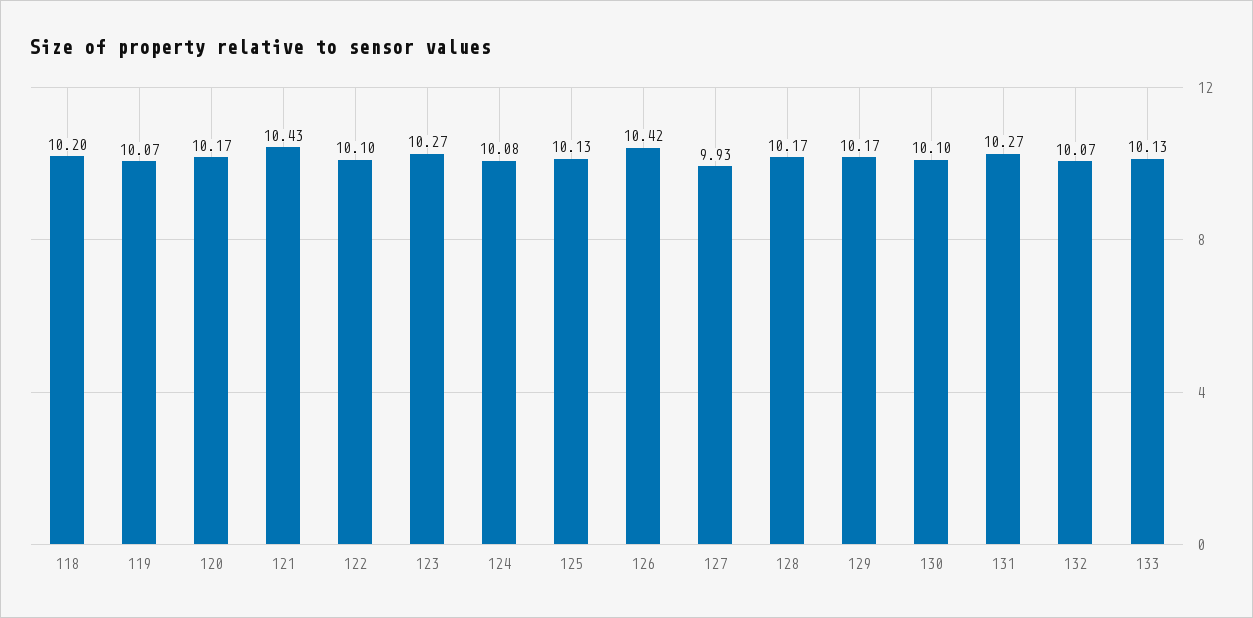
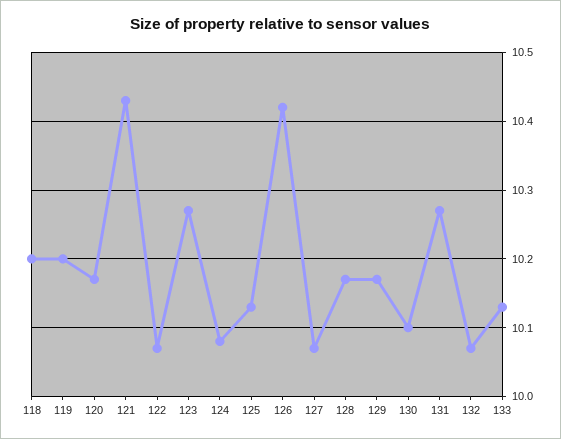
119: 10.07 -> 10.2
122: 10.1 -> 10.07
127: 9.93 -> 10.07

